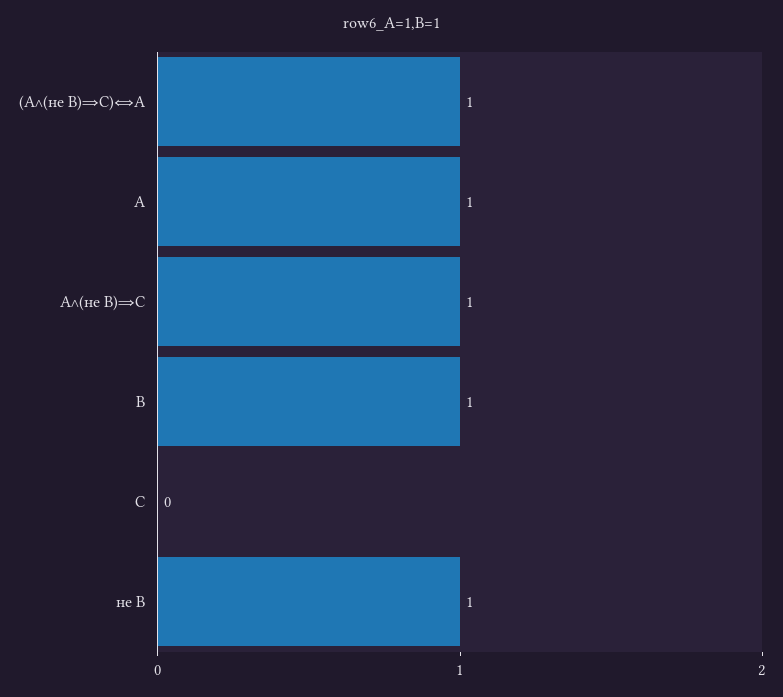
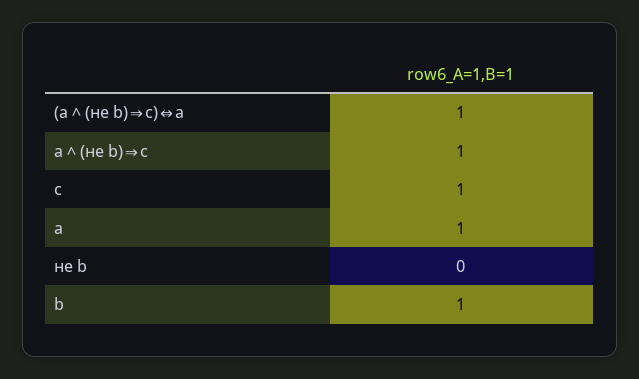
C: 0 -> 1
не B: 1 -> 0

